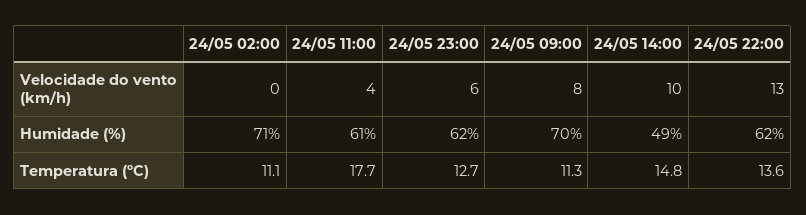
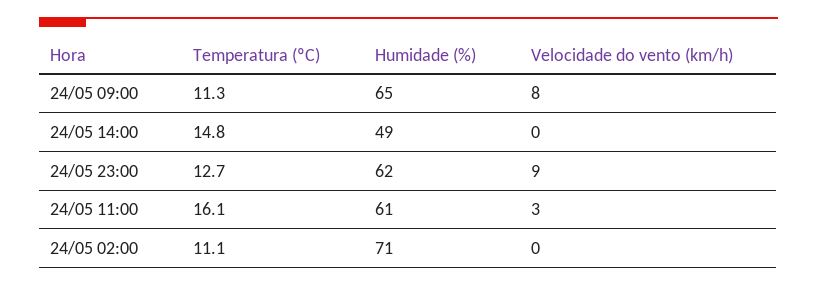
24/05 11:00, Velocidade do vento (km/h): 4 -> 3
24/05 23:00, Velocidade do vento (km/h): 6 -> 9
24/05 14:00, Velocidade do vento (km/h): 10 -> 0
24/05 22:00, Velocidade do vento (km/h): 13 -> none
24/05 09:00, Humidade (%): 70 -> 65
24/05 22:00, Humidade (%): 62 -> none
24/05 11:00, Temperatura (ºC): 17.7 -> 16.1
24/05 22:00, Temperatura (ºC): 13.6 -> none

